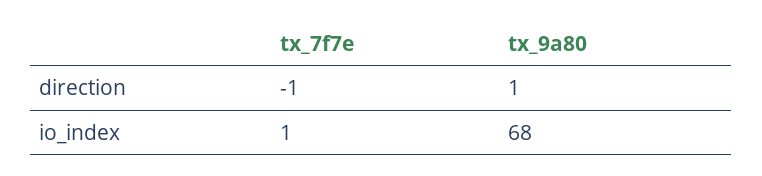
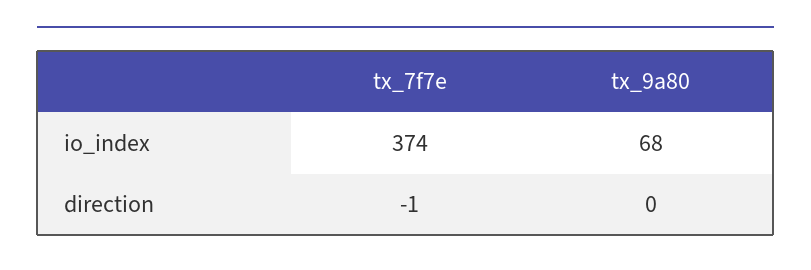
tx_9a80, direction: 1 -> 0
tx_7f7e, io_index: 1 -> 374

